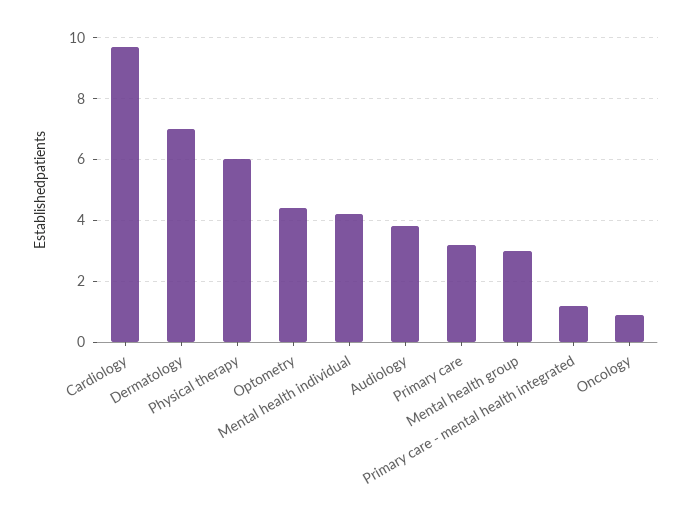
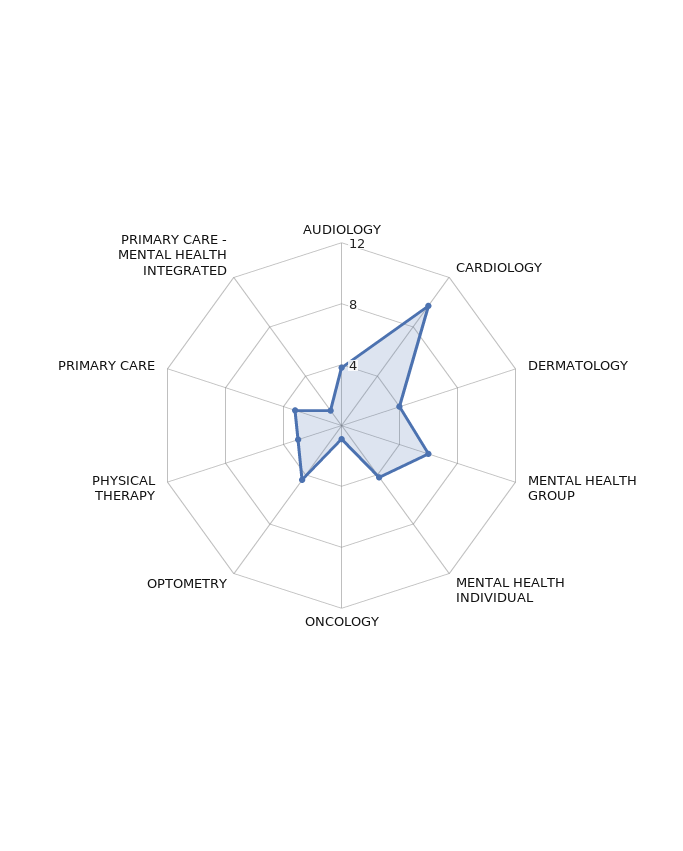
Dermatology: 7 -> 4
Physical therapy: 6 -> 3
Mental health group: 3 -> 6

